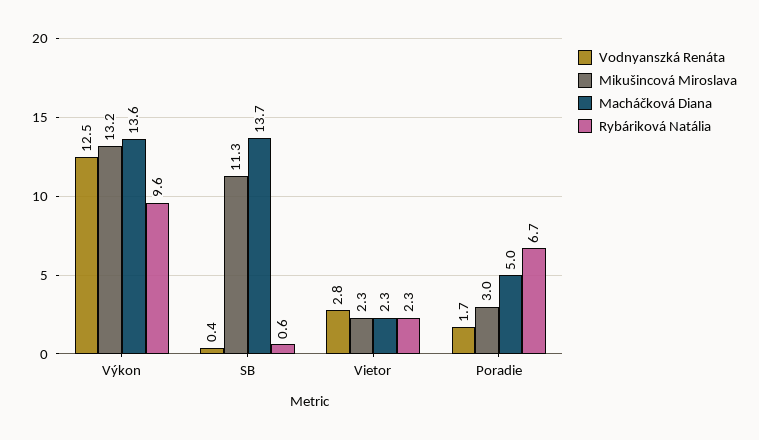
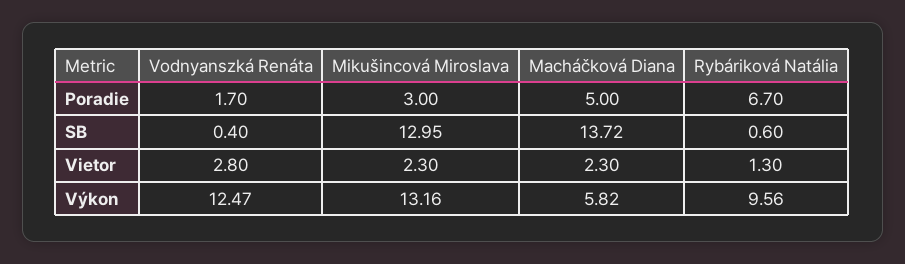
Macháčková Diana, Výkon: 13.6 -> 5.82
Mikušincová Miroslava, SB: 11.3 -> 12.95
Rybáriková Natália, Vietor: 2.3 -> 1.3

